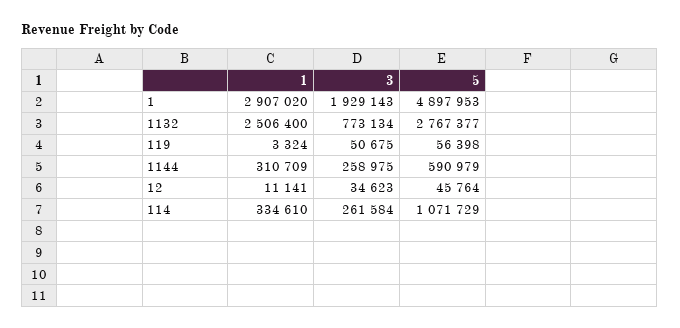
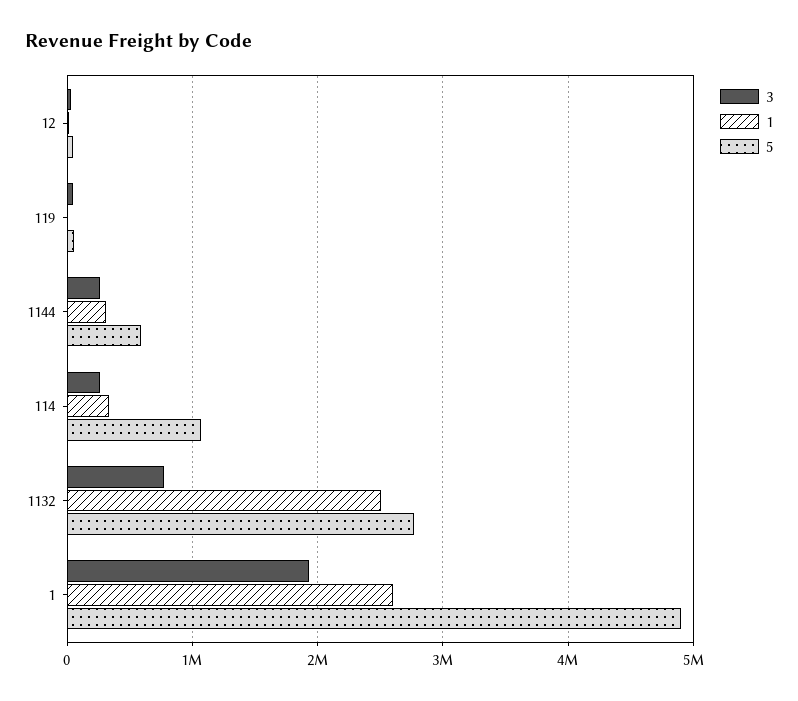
1, 1: 2907020 -> 2600000

